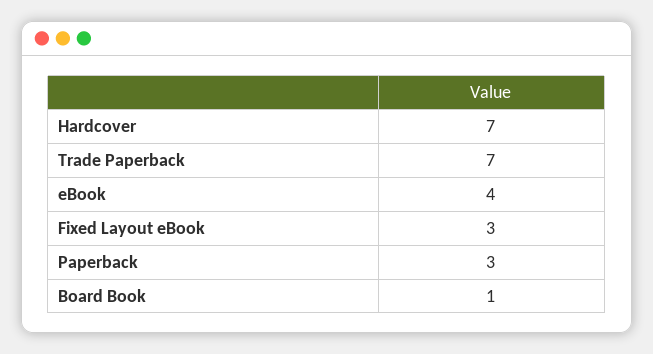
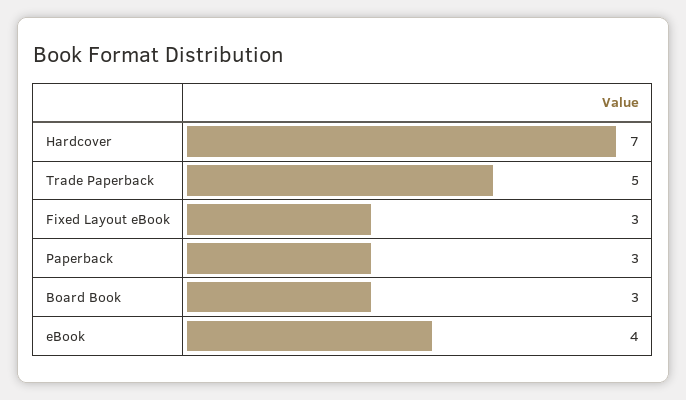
Trade Paperback: 7 -> 5
Board Book: 1 -> 3

